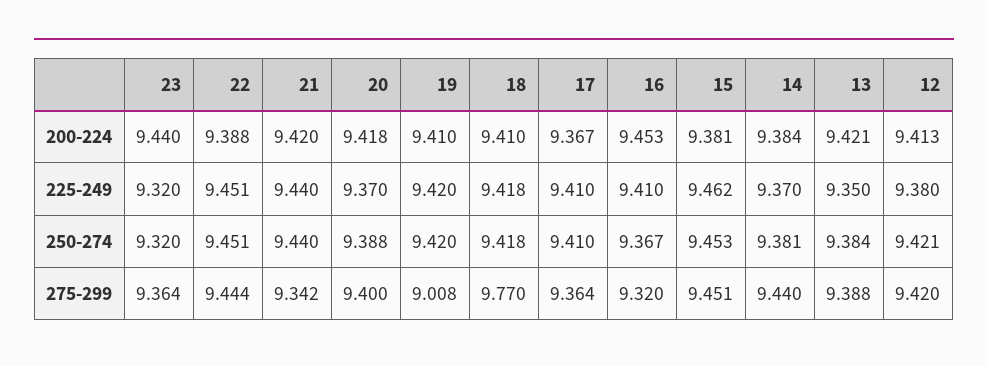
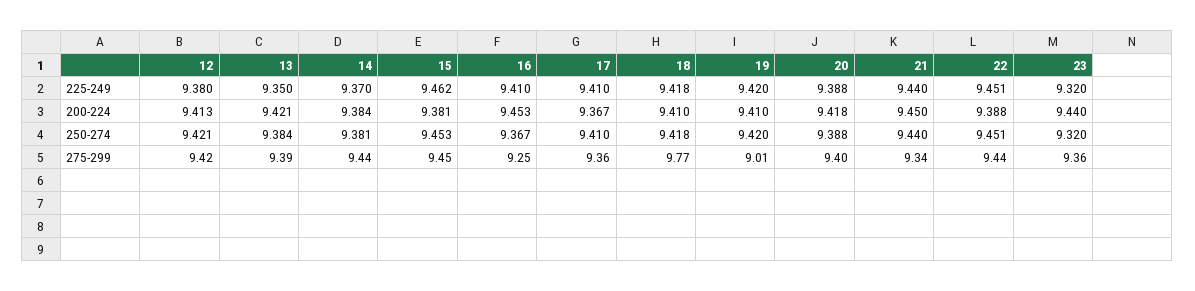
21, 200-224: 9.42 -> 9.45
20, 225-249: 9.37 -> 9.388
16, 275-299: 9.32 -> 9.25

